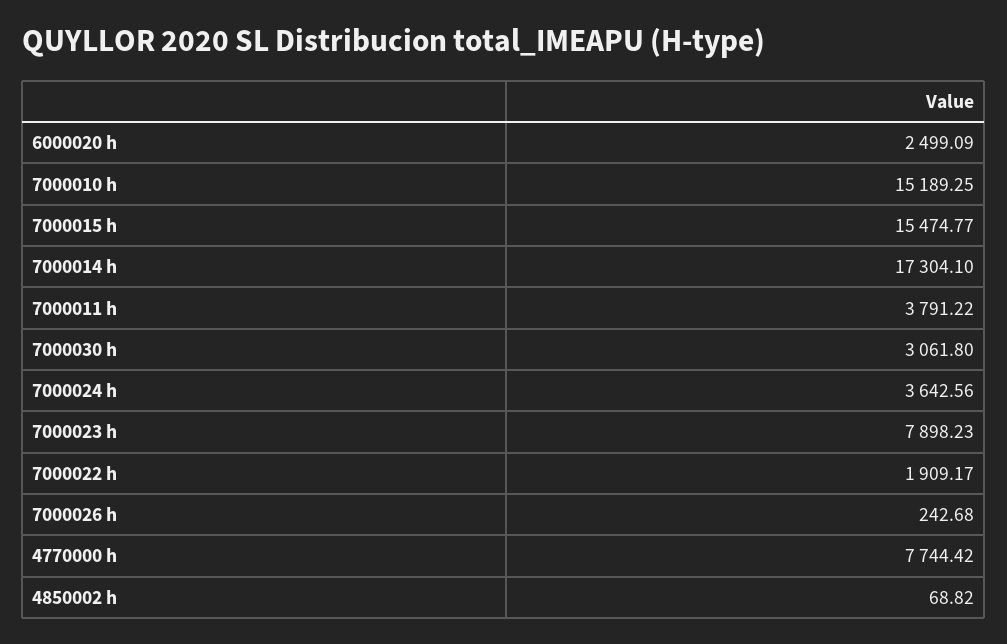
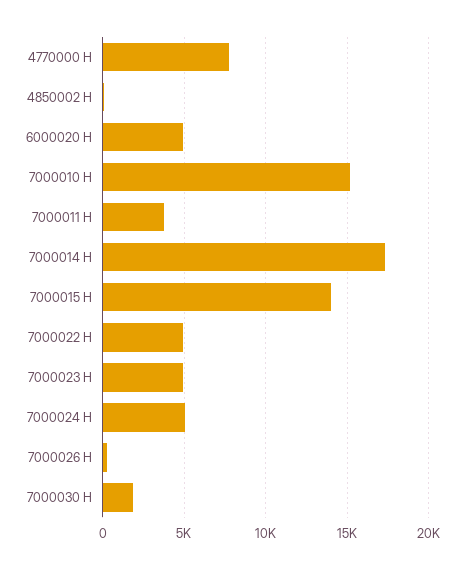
6000020 h: 2499.09 -> 5000
7000015 h: 15474.77 -> 14000
7000030 h: 3061.8 -> 2000
7000024 h: 3642.56 -> 5000
7000023 h: 7898.23 -> 5000
7000022 h: 1909.17 -> 5000

